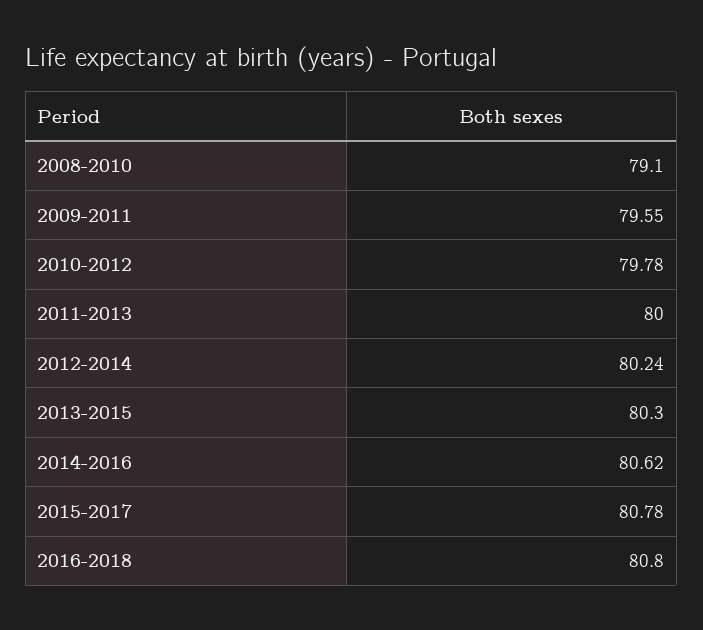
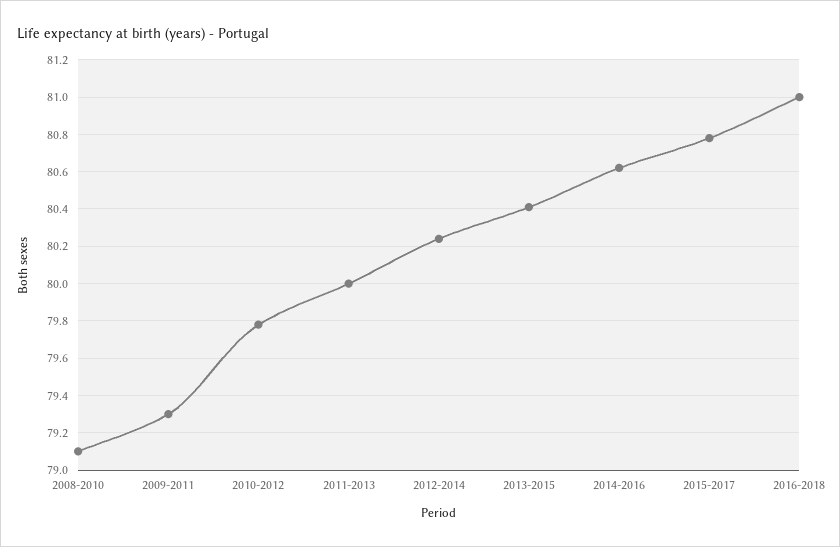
2009-2011: 79.55 -> 79.3
2013-2015: 80.3 -> 80.4
2016-2018: 80.8 -> 81

